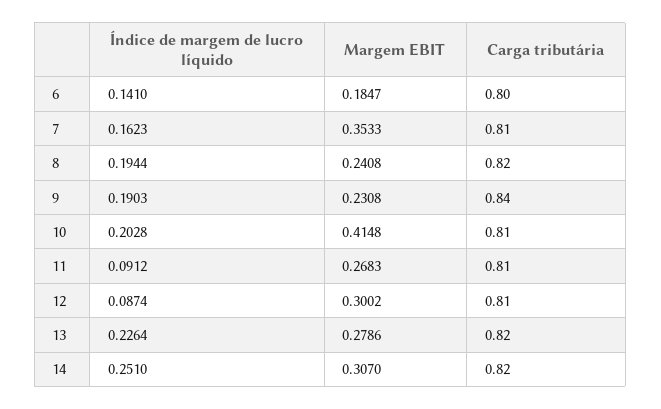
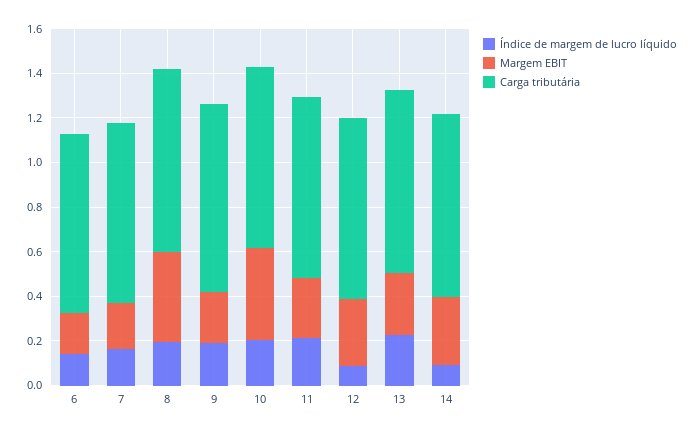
Margem EBIT, 7: 0.3533 -> 0.2
Margem EBIT, 8: 0.2408 -> 0.4
Índice de margem de lucro líquido, 11: 0.0912 -> 0.2
Índice de margem de lucro líquido, 14: 0.251 -> 0.1

